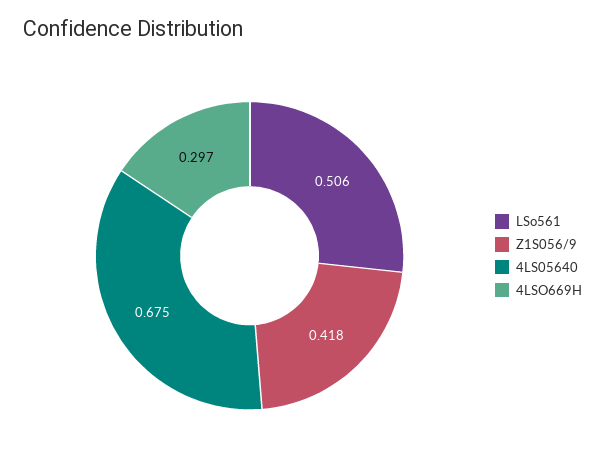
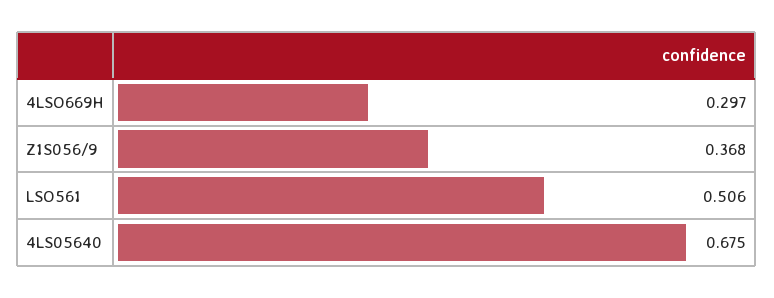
Z1S056/9: 0.418 -> 0.368

